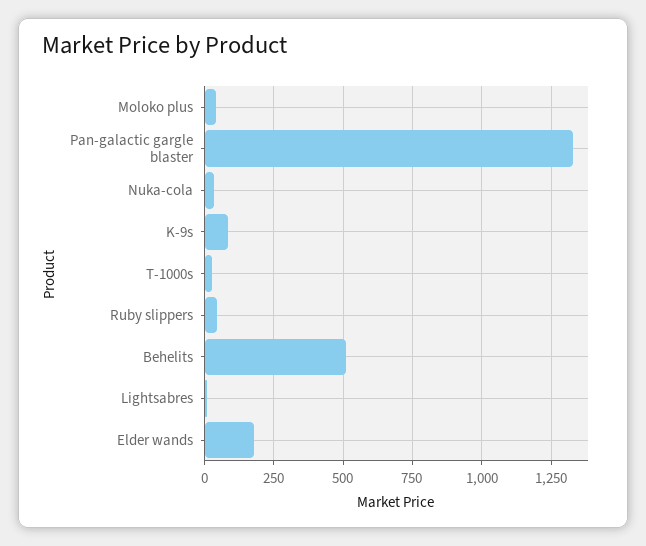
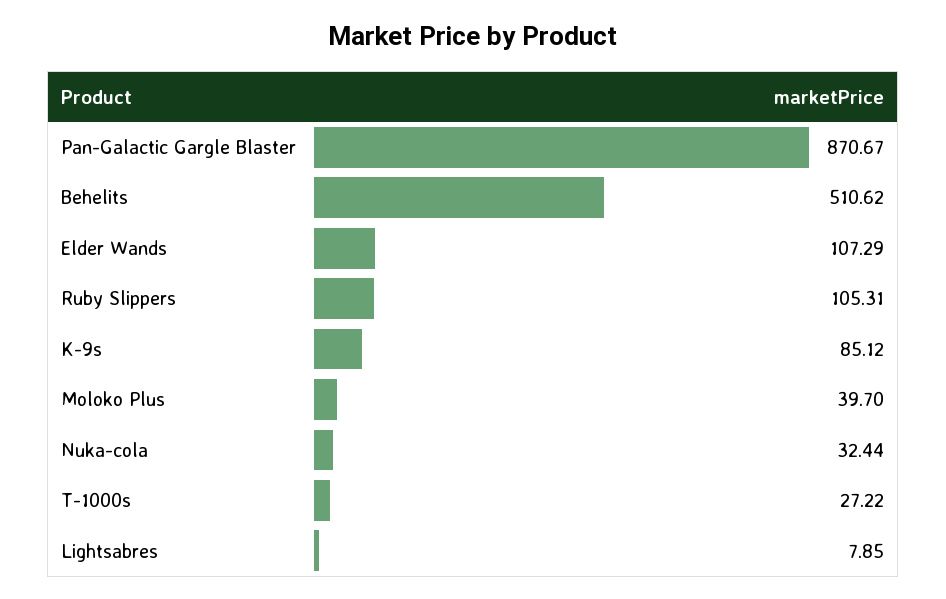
Pan-galactic gargle blaster: 1325 -> 870.67
Ruby slippers: 50 -> 105.31
Elder wands: 175 -> 107.29

